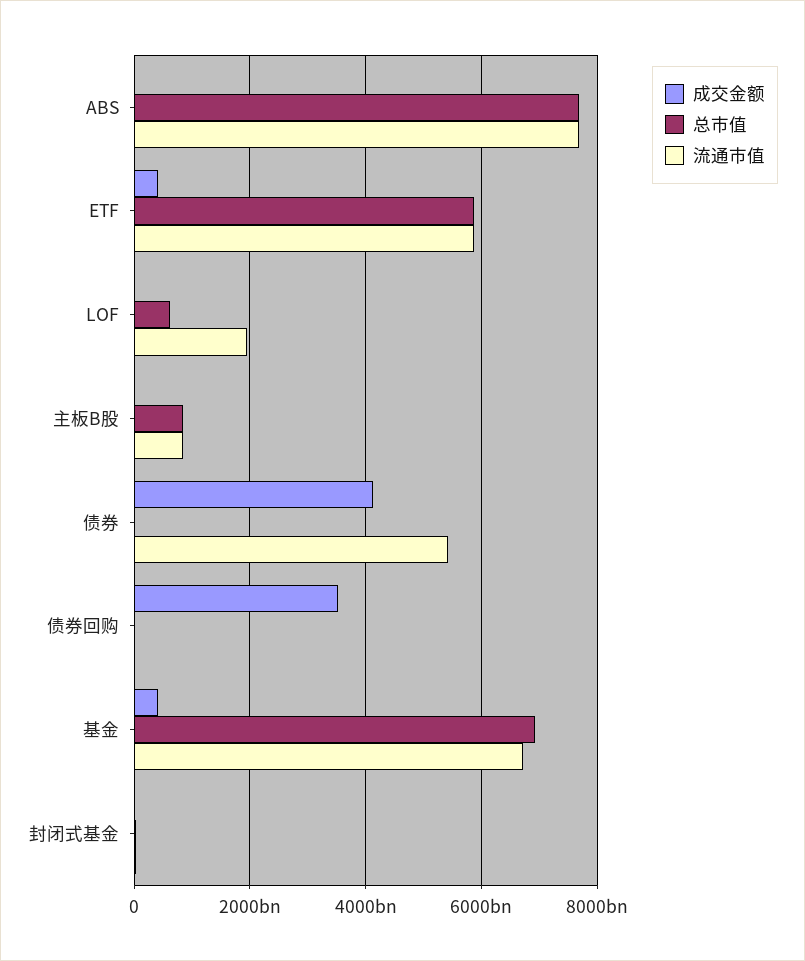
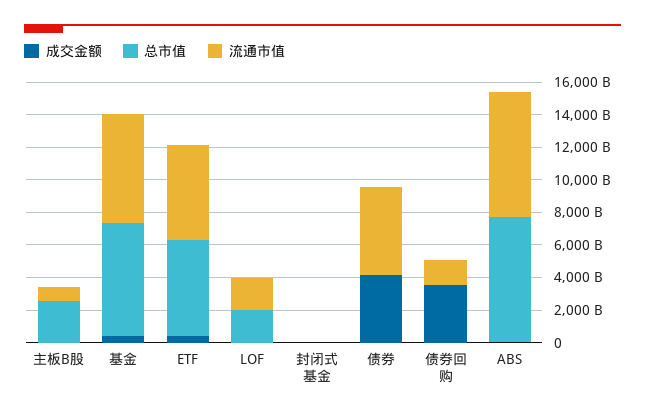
总市值, LOF: 600000000000 -> 2000000000000
总市值, 主板B股: 800000000000 -> 2500000000000
流通市值, 债券回购: 0 -> 1500000000000

